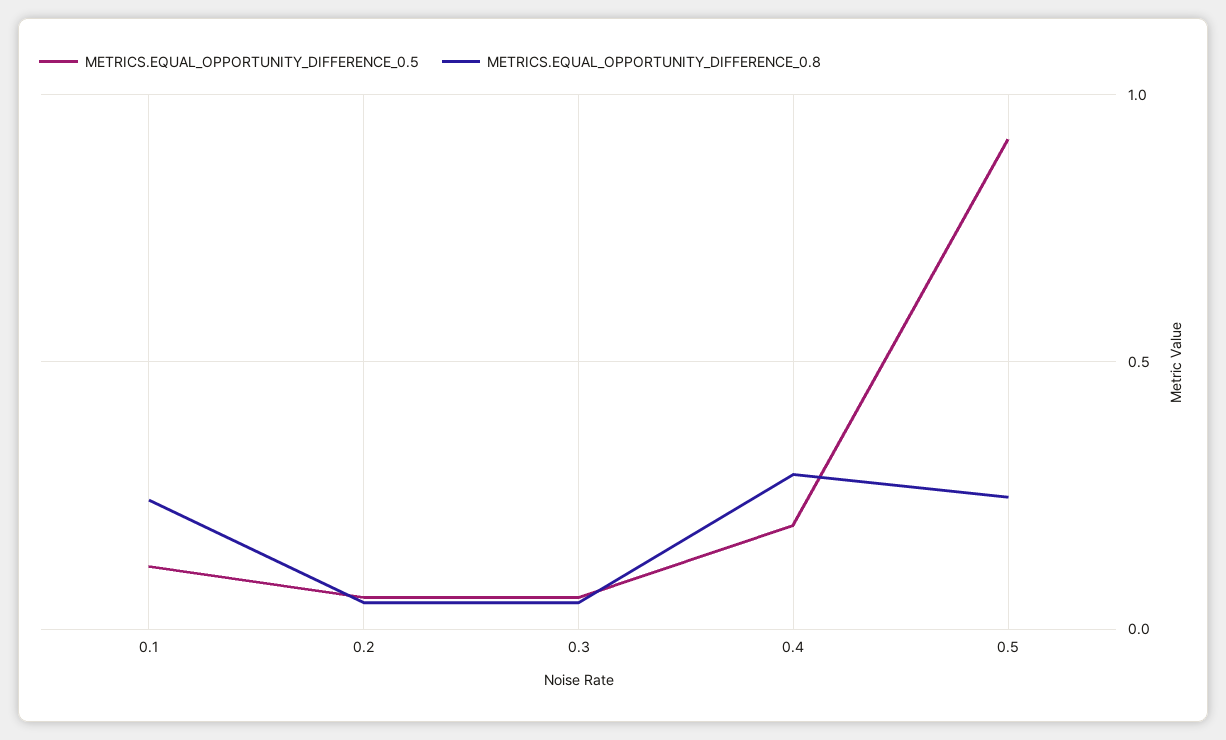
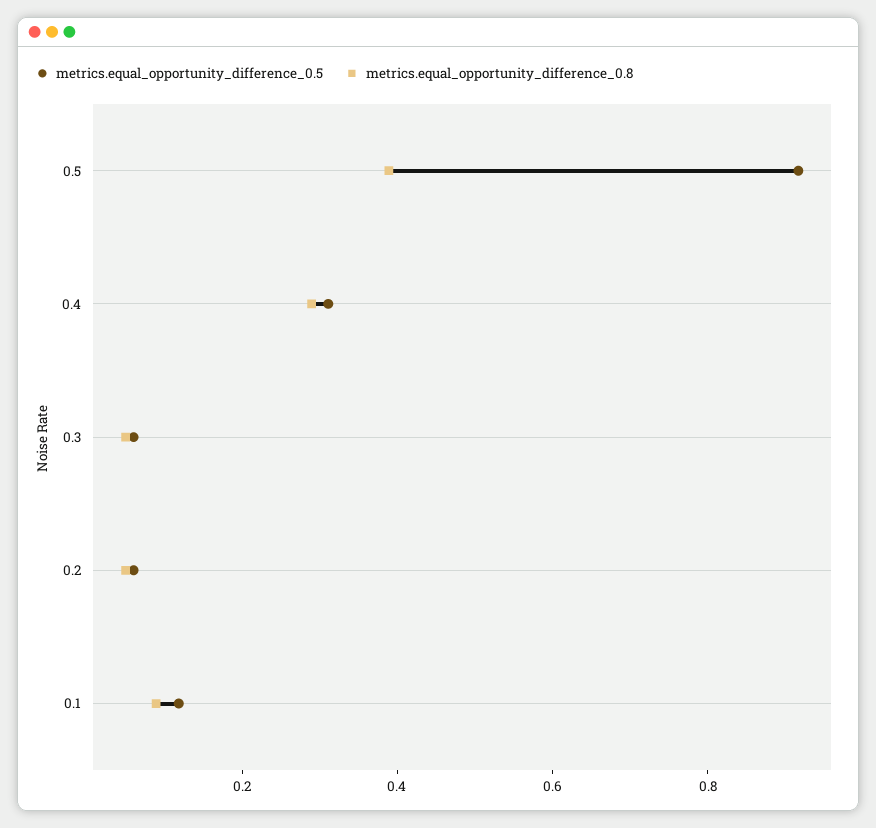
METRICS.EQUAL_OPPORTUNITY_DIFFERENCE_0.8, 0.1: 0.25 -> 0.1
METRICS.EQUAL_OPPORTUNITY_DIFFERENCE_0.5, 0.4: 0.2 -> 0.3
METRICS.EQUAL_OPPORTUNITY_DIFFERENCE_0.8, 0.5: 0.25 -> 0.4

